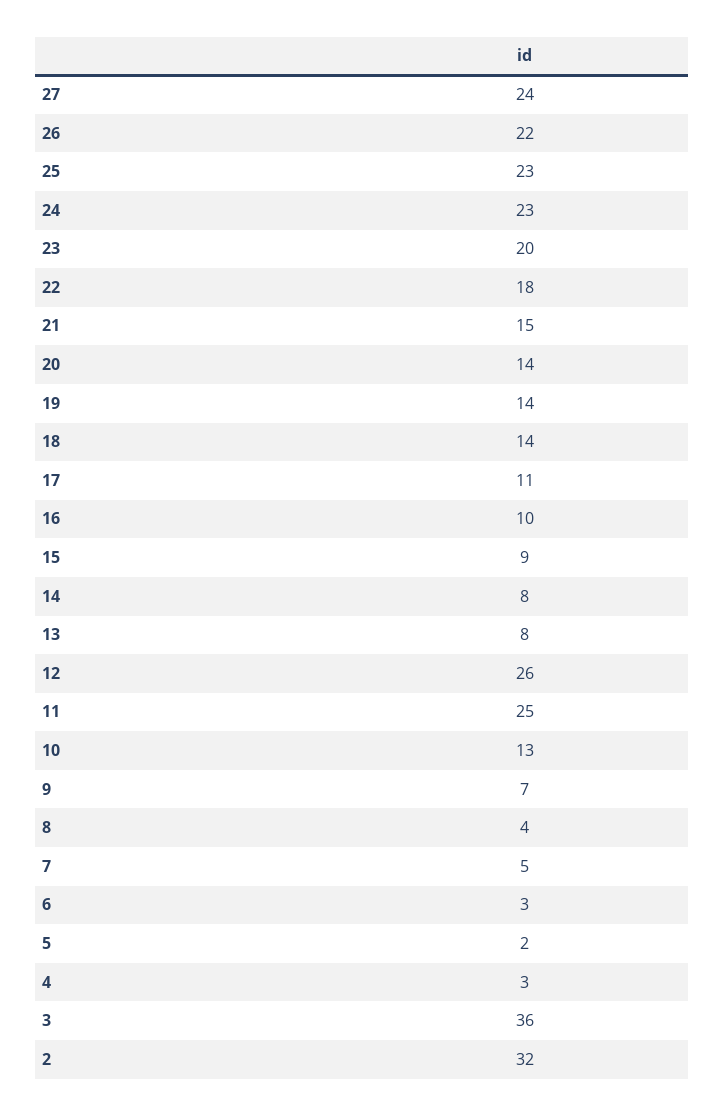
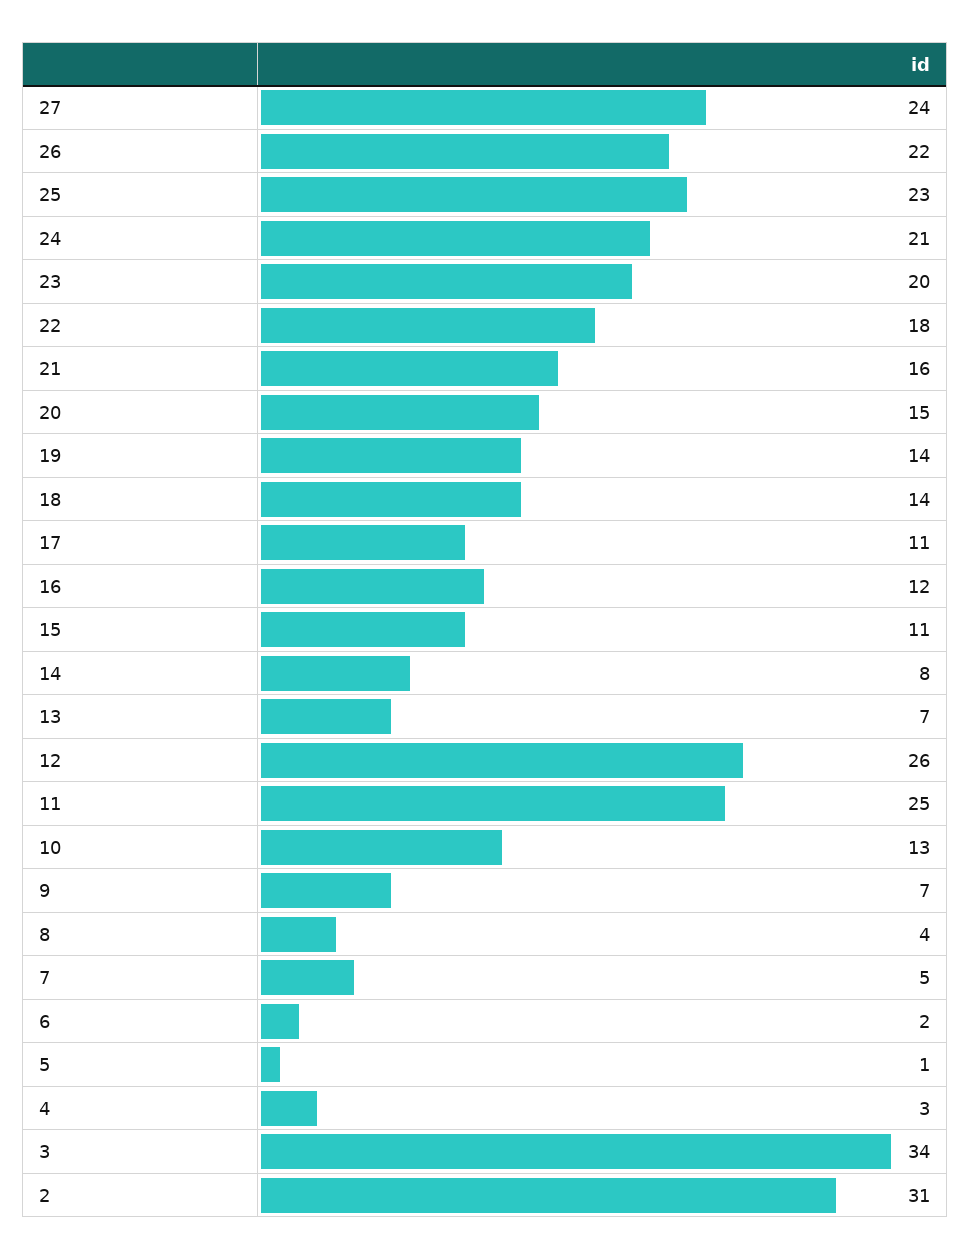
24: 23 -> 21
21: 15 -> 16
20: 14 -> 15
16: 10 -> 12
15: 9 -> 11
13: 8 -> 7
6: 3 -> 2
5: 2 -> 1
3: 36 -> 34
2: 32 -> 31

